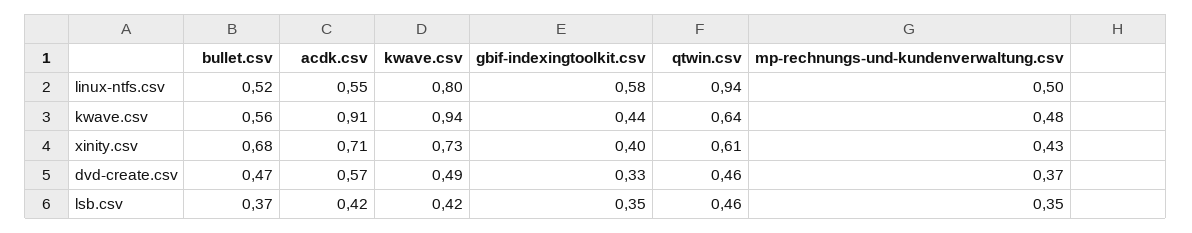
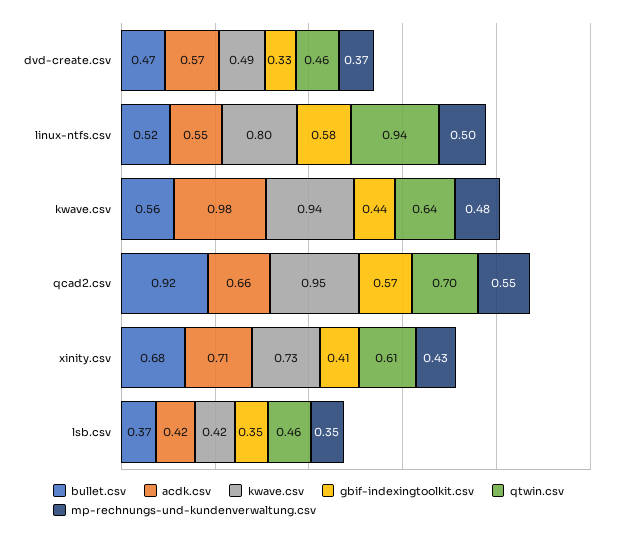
acdk.csv, kwave.csv: 0.91 -> 0.98
gbif-indexingtoolkit.csv, xinity.csv: 0.4 -> 0.41
bullet.csv, qcad2.csv: none -> 0.92
acdk.csv, qcad2.csv: none -> 0.66
kwave.csv, qcad2.csv: none -> 0.95
gbif-indexingtoolkit.csv, qcad2.csv: none -> 0.57
qtwin.csv, qcad2.csv: none -> 0.7
mp-rechnungs-und-kundenverwaltung.csv, qcad2.csv: none -> 0.55

